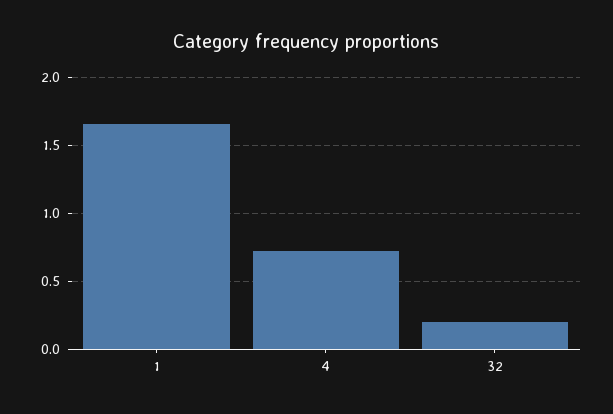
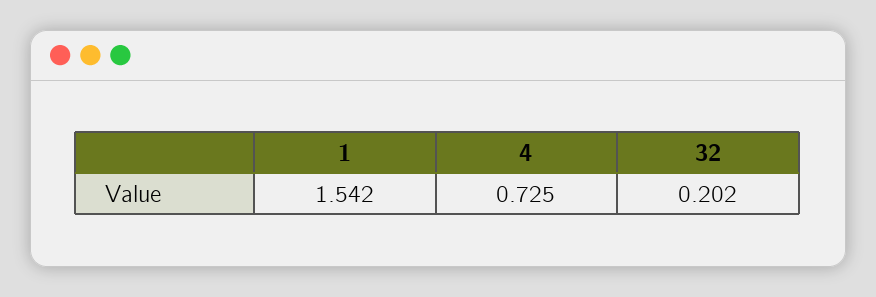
1: 1.65 -> 1.542

